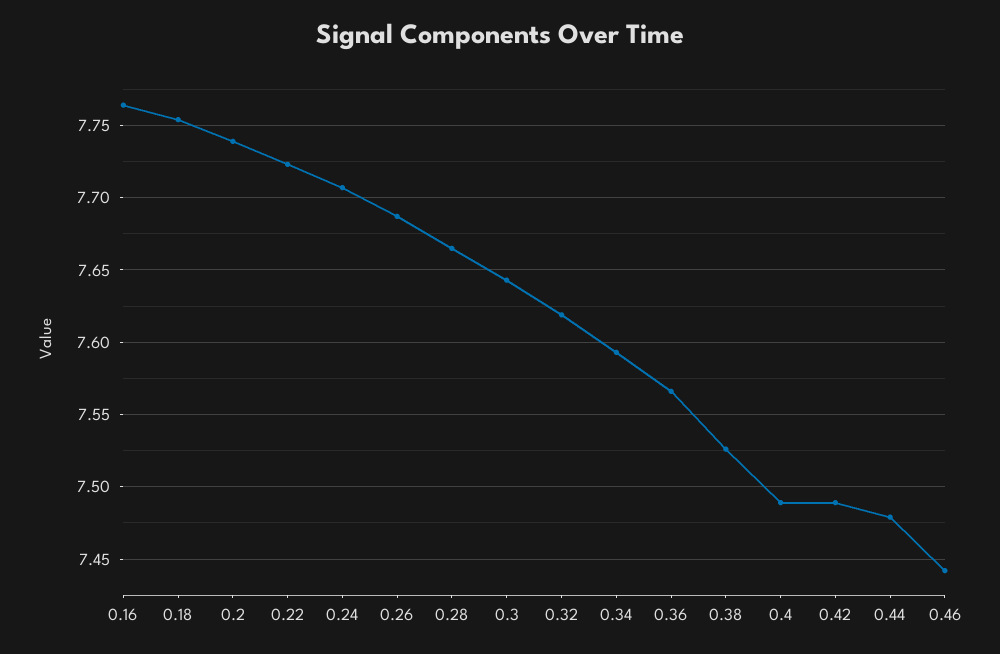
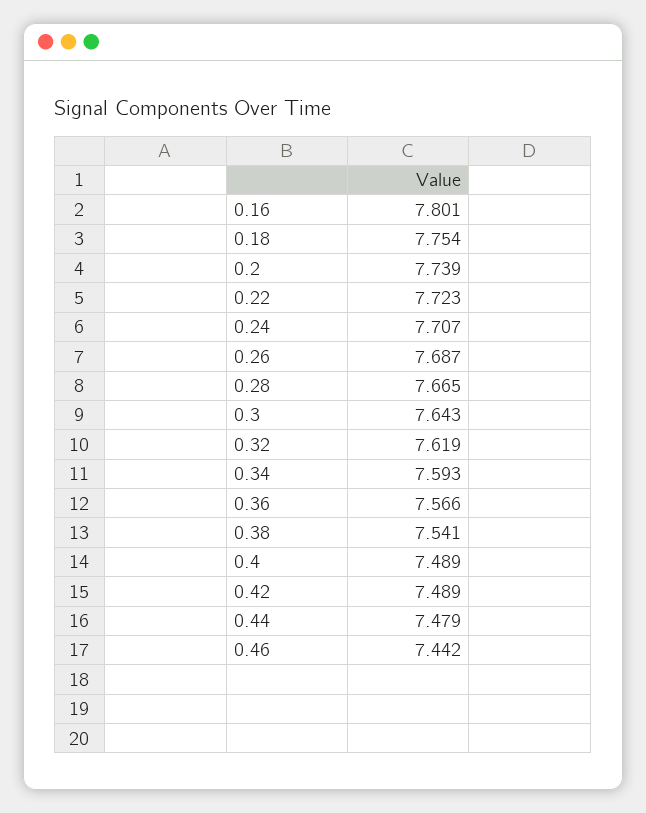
0.16: 7.765 -> 7.801
0.38: 7.525 -> 7.541

